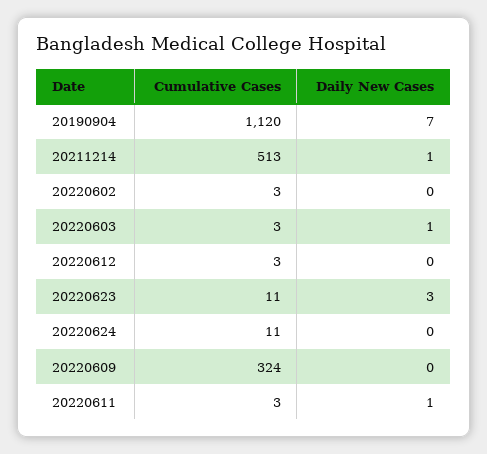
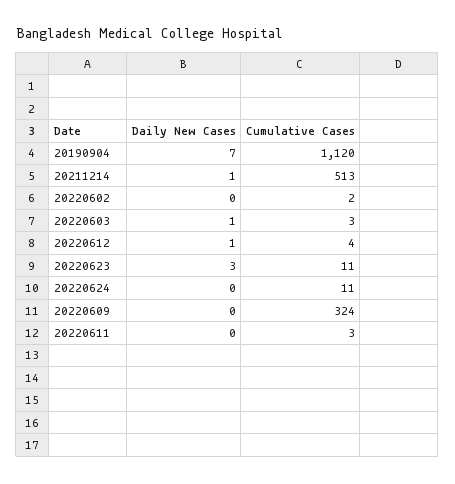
Cumulative Cases, 20220602: 3 -> 2
Cumulative Cases, 20220612: 3 -> 4
Daily New Cases, 20220612: 0 -> 1
Daily New Cases, 20220611: 1 -> 0

